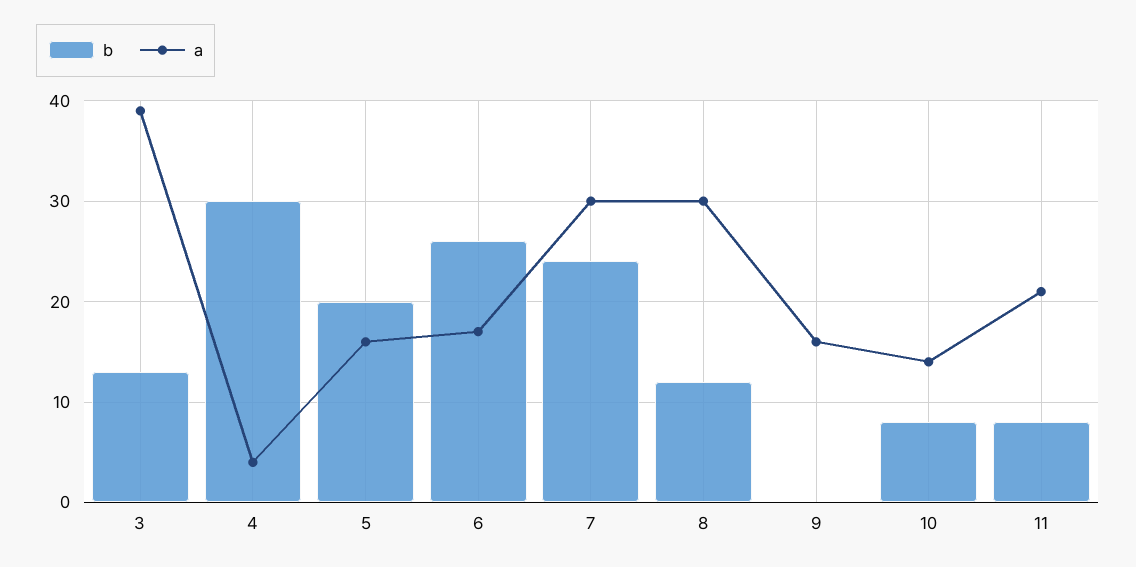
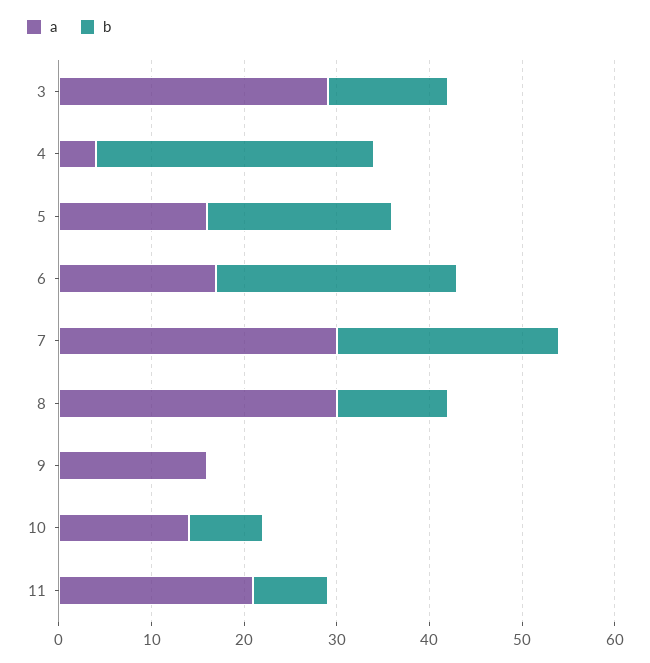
a, 3: 39 -> 29

